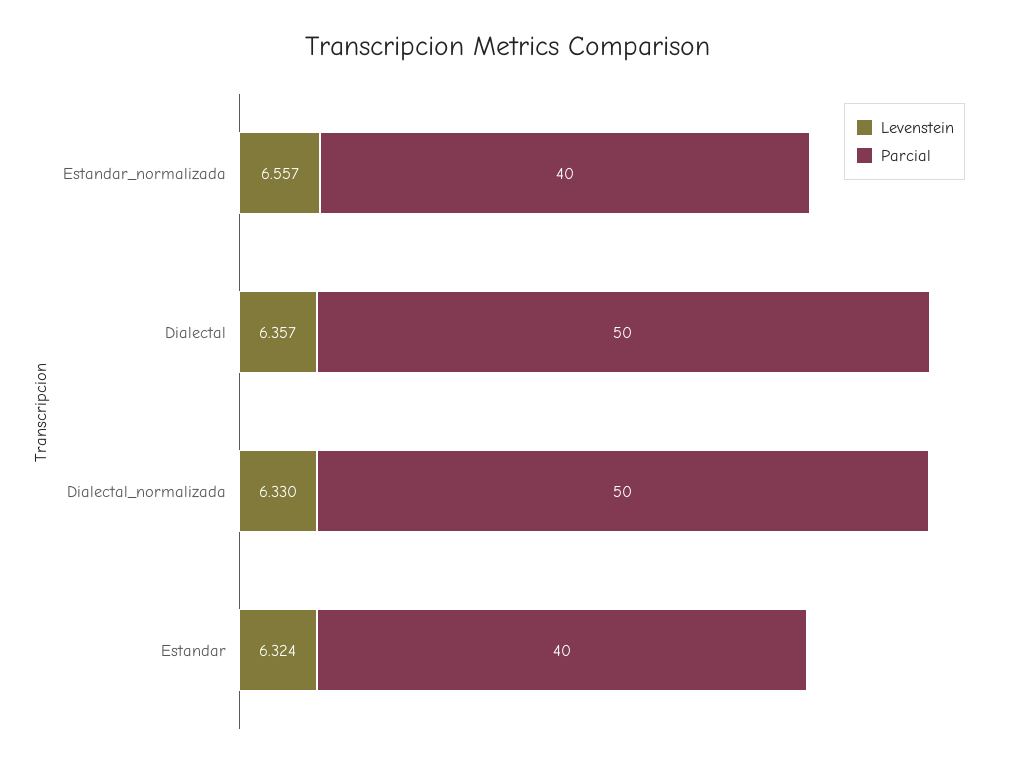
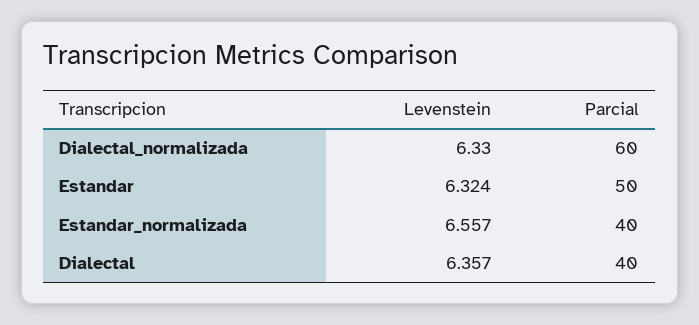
Parcial, Dialectal: 50 -> 40
Parcial, Dialectal_normalizada: 50 -> 60
Parcial, Estandar: 40 -> 50

